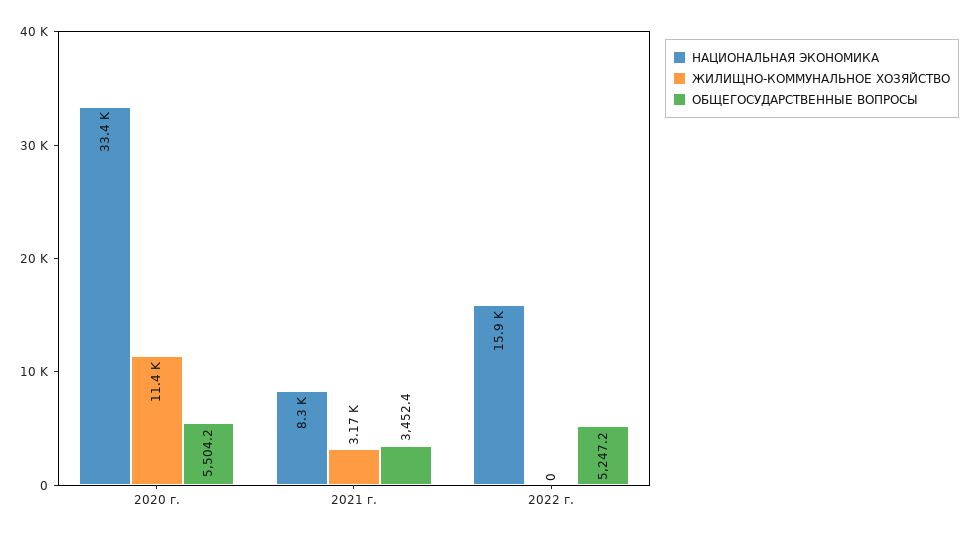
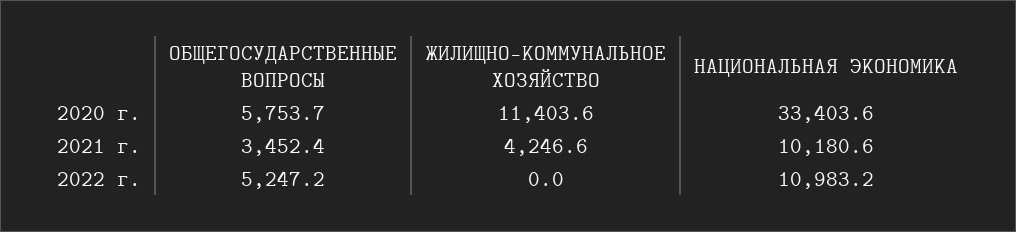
ОБЩЕГОСУДАРСТВЕННЫЕ ВОПРОСЫ, 2020 г.: 5504.2 -> 5753.7
НАЦИОНАЛЬНАЯ ЭКОНОМИКА, 2021 г.: 8300 -> 10180.6
ЖИЛИЩНО-КОММУНАЛЬНОЕ ХОЗЯЙСТВО, 2021 г.: 3170 -> 4246.6
НАЦИОНАЛЬНАЯ ЭКОНОМИКА, 2022 г.: 15900 -> 10983.2

